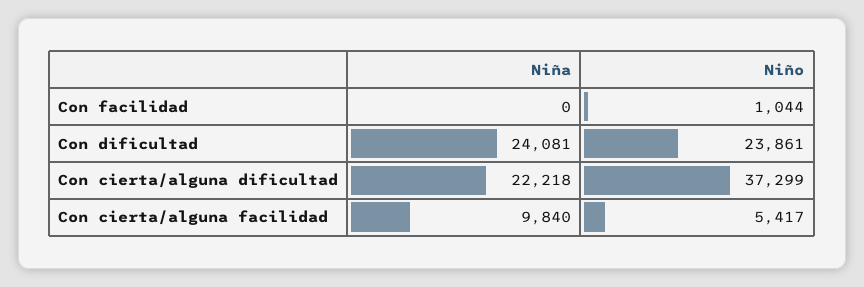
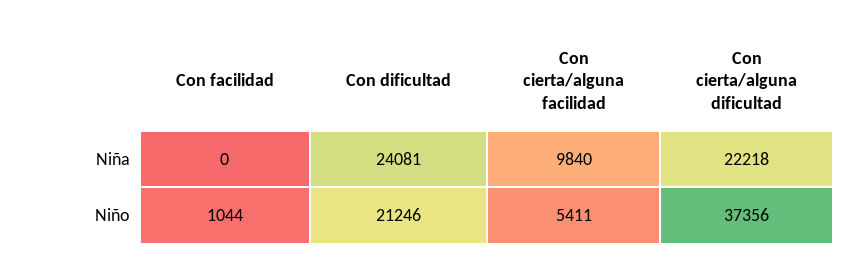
Niño, Con dificultad: 23861 -> 21246
Niño, Con cierta/alguna dificultad: 37299 -> 37356
Niño, Con cierta/alguna facilidad: 5417 -> 5411

